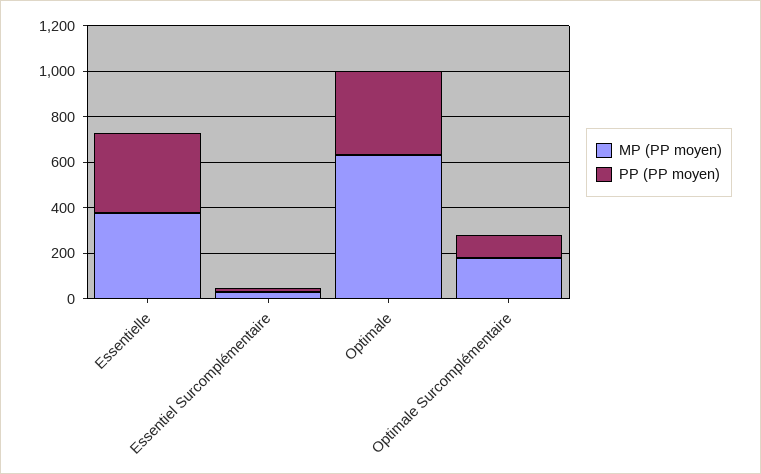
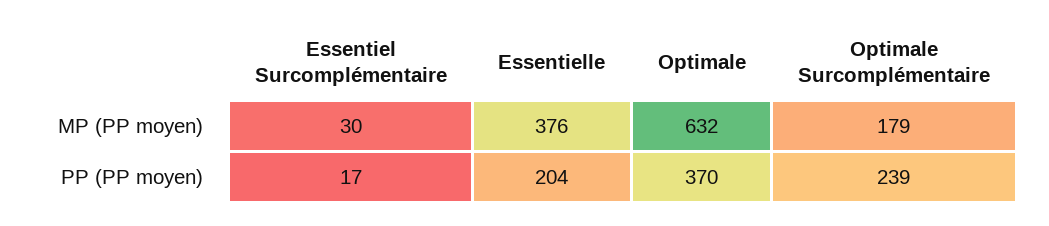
PP (PP moyen), Essentielle: 350 -> 204
PP (PP moyen), Optimale Surcomplémentaire: 100 -> 239

